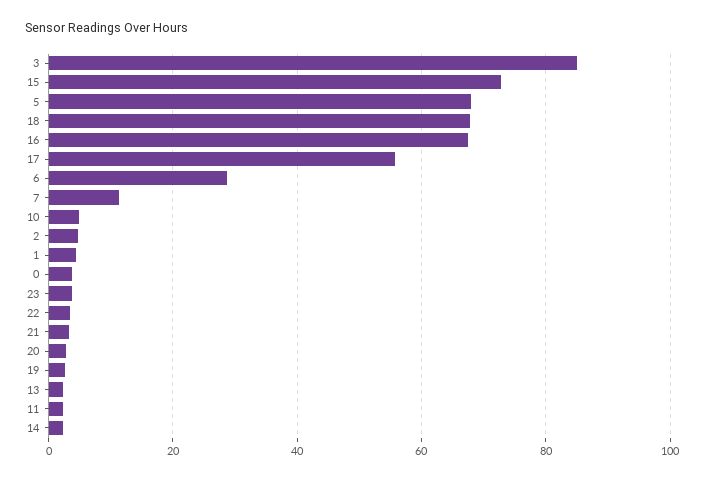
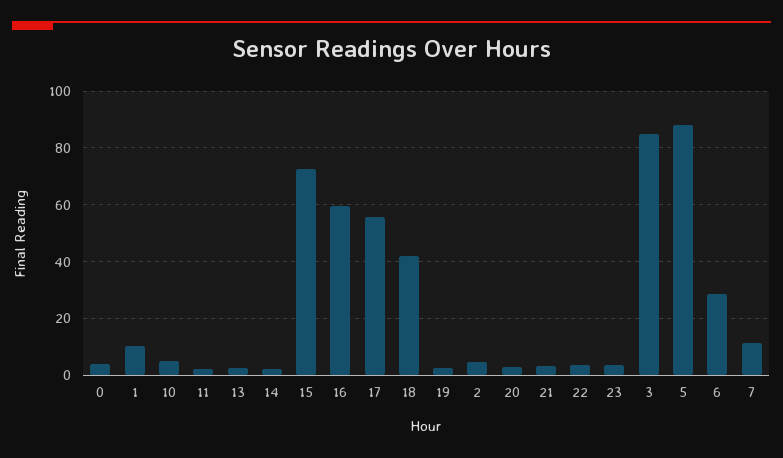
5: 68 -> 87.5
18: 68 -> 42.5
16: 68 -> 60
1: 4 -> 10

